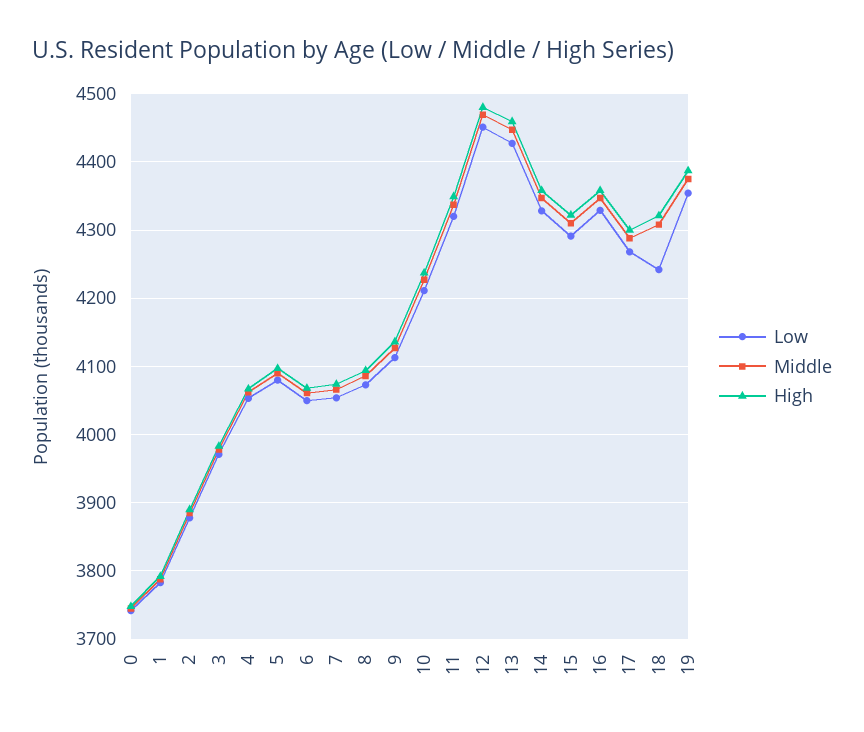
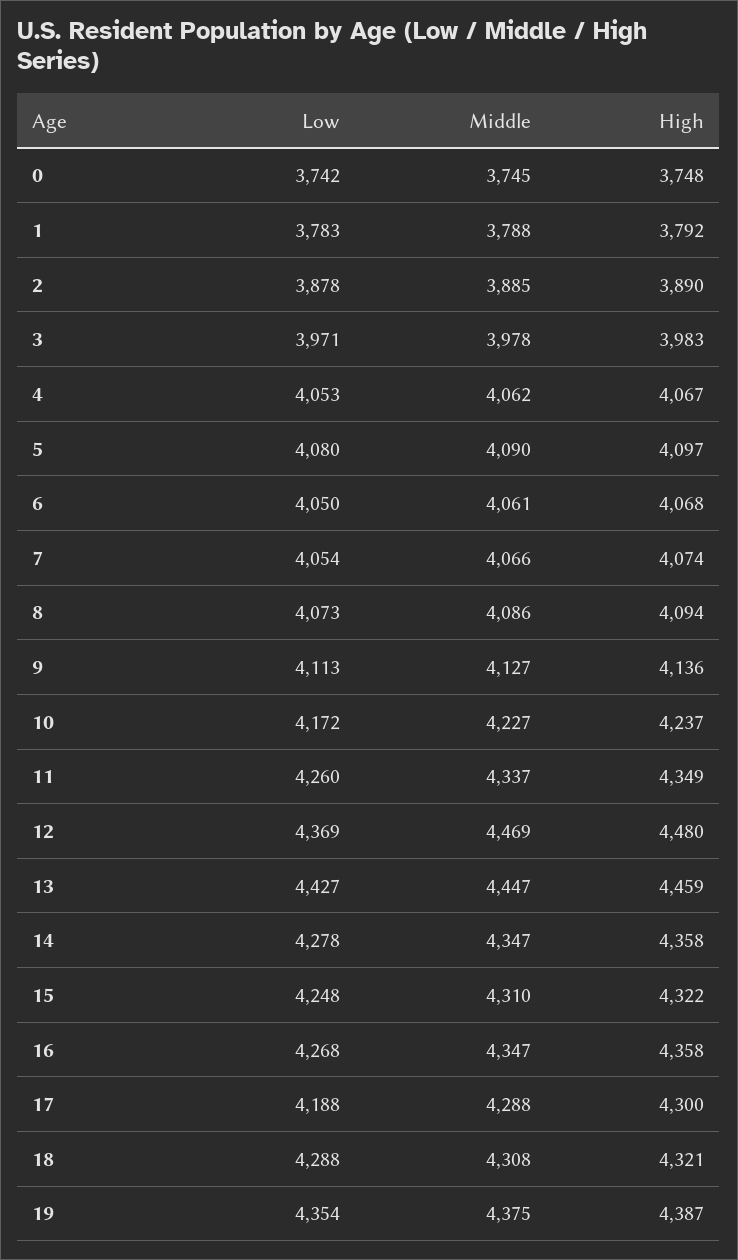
Low, 10: 4210 -> 4172
Low, 11: 4320 -> 4260
Low, 12: 4450 -> 4369
Low, 14: 4330 -> 4278
Low, 15: 4290 -> 4248
Low, 16: 4330 -> 4268
Low, 17: 4270 -> 4188
Low, 18: 4240 -> 4288

